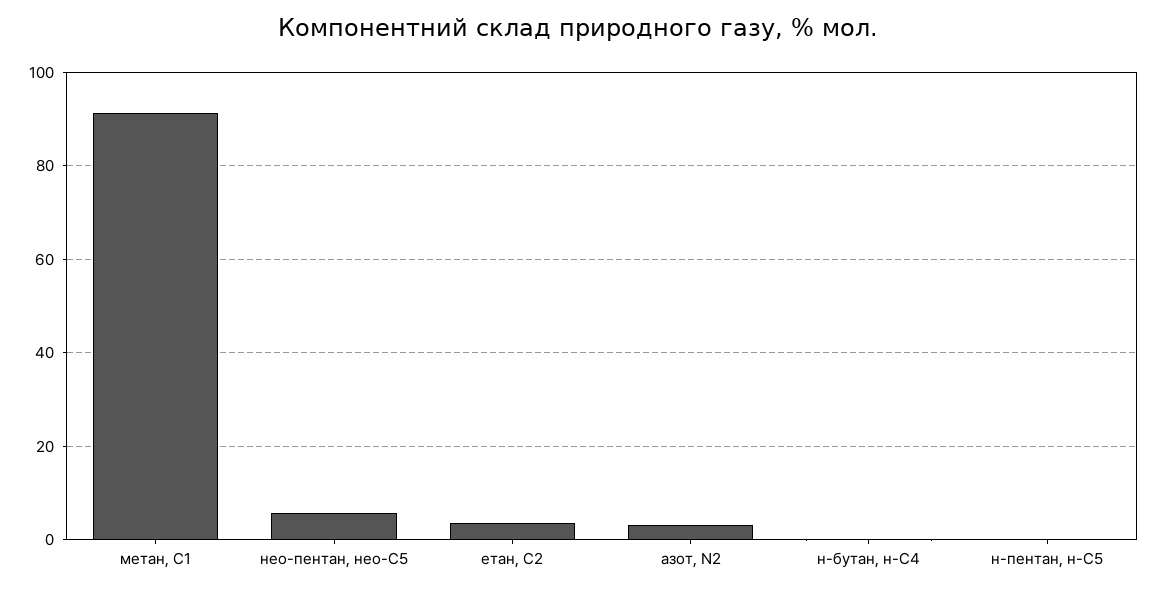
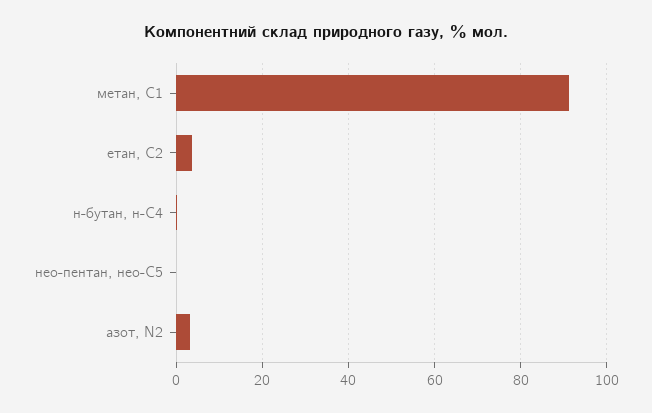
нео-пентан, нео-С5: 6 -> 0
н-пентан, н-С5: 0 -> none

